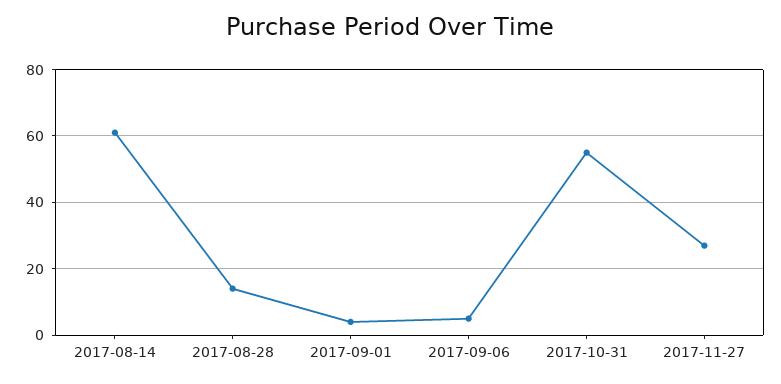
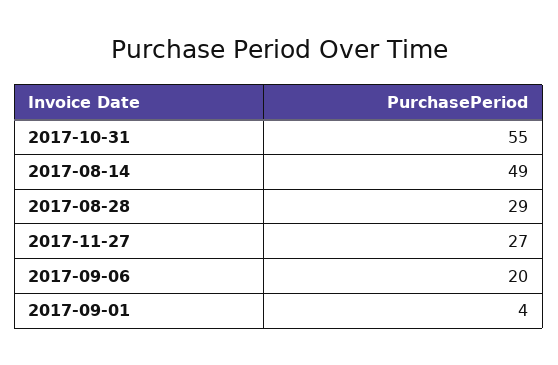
2017-08-14: 60 -> 49
2017-08-28: 15 -> 29
2017-09-06: 5 -> 20

